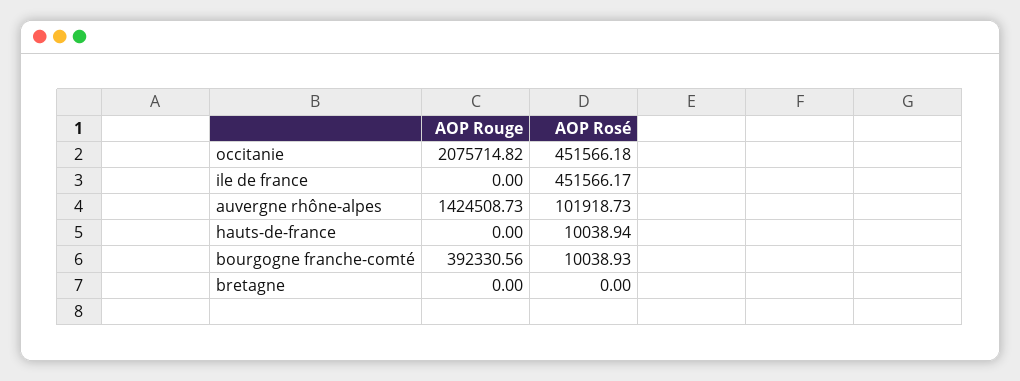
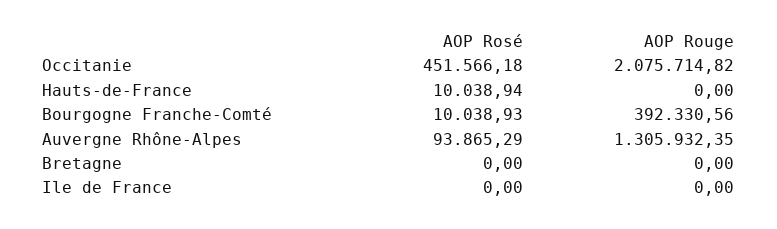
AOP Rosé, ile de france: 451566.17 -> 0
AOP Rouge, auvergne rhône-alpes: 1424508.73 -> 1305932.35
AOP Rosé, auvergne rhône-alpes: 101918.73 -> 93865.29

